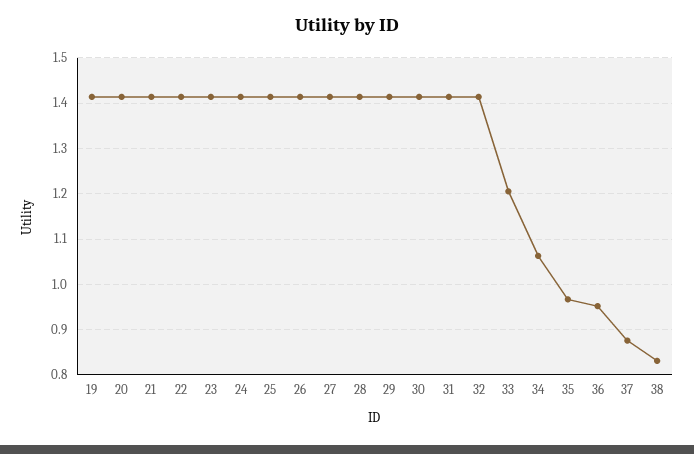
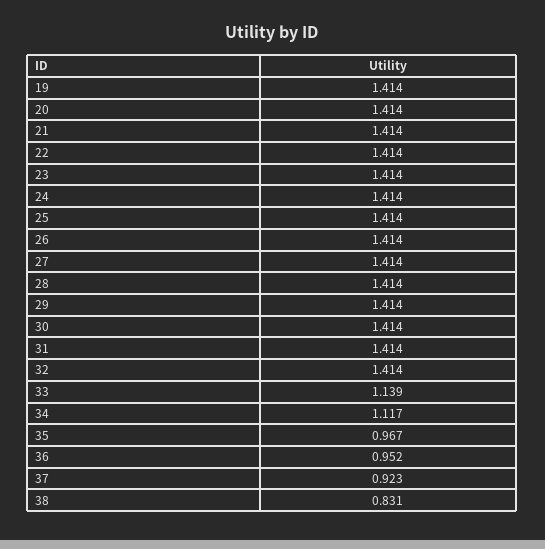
33: 1.2 -> 1.139
34: 1.06 -> 1.117
37: 0.88 -> 0.923

